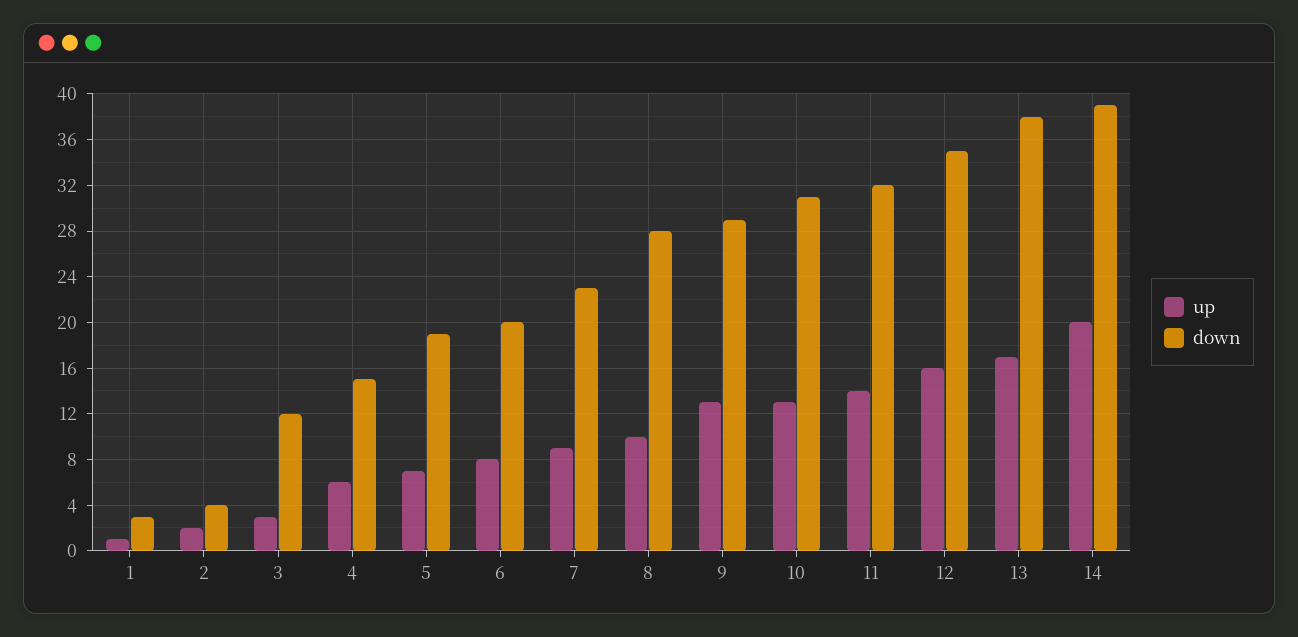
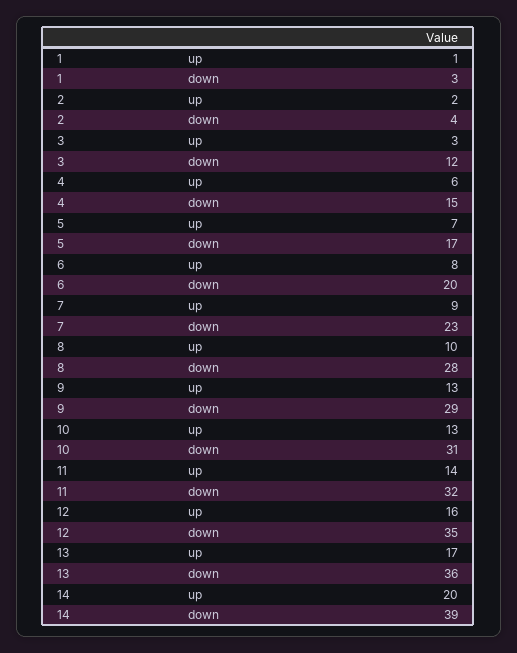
down, 5: 19 -> 17
down, 13: 38 -> 36

